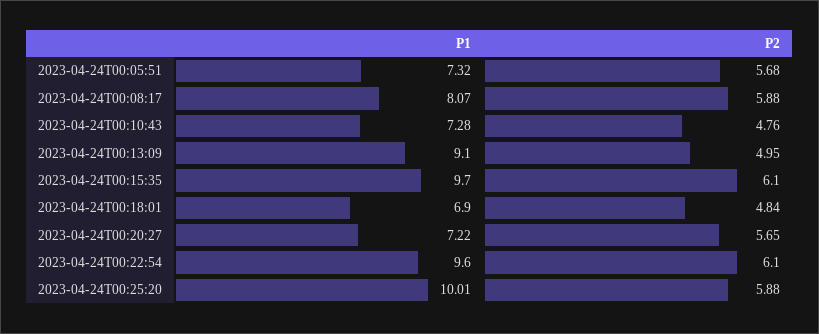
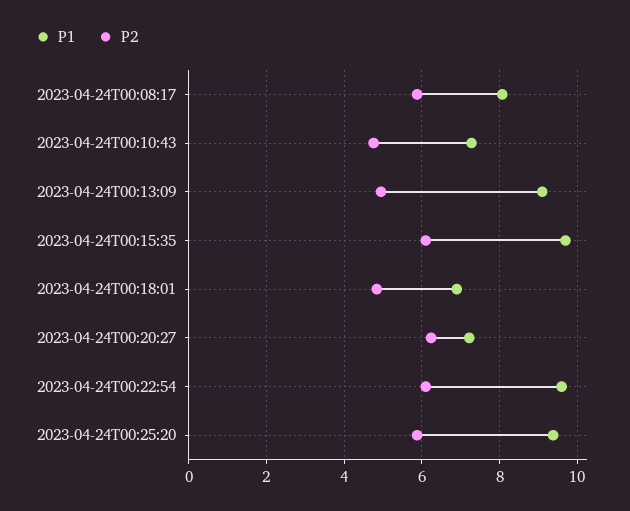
P1, 2023-04-24T00:05:51: 7.32 -> none
P2, 2023-04-24T00:05:51: 5.68 -> none
P2, 2023-04-24T00:20:27: 5.65 -> 6.2
P1, 2023-04-24T00:25:20: 10.01 -> 9.4

